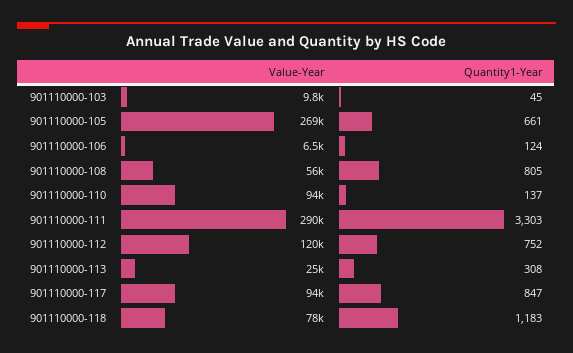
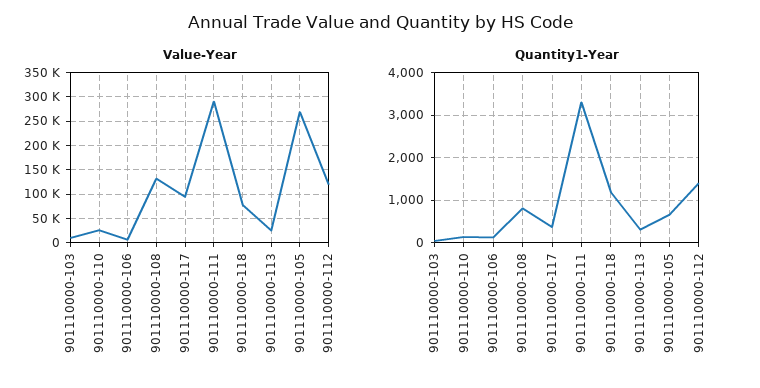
Value-Year, 901110000-108: 56000 -> 125000
Value-Year, 901110000-110: 94000 -> 25000
Quantity1-Year, 901110000-112: 752 -> 1400
Quantity1-Year, 901110000-117: 847 -> 400

